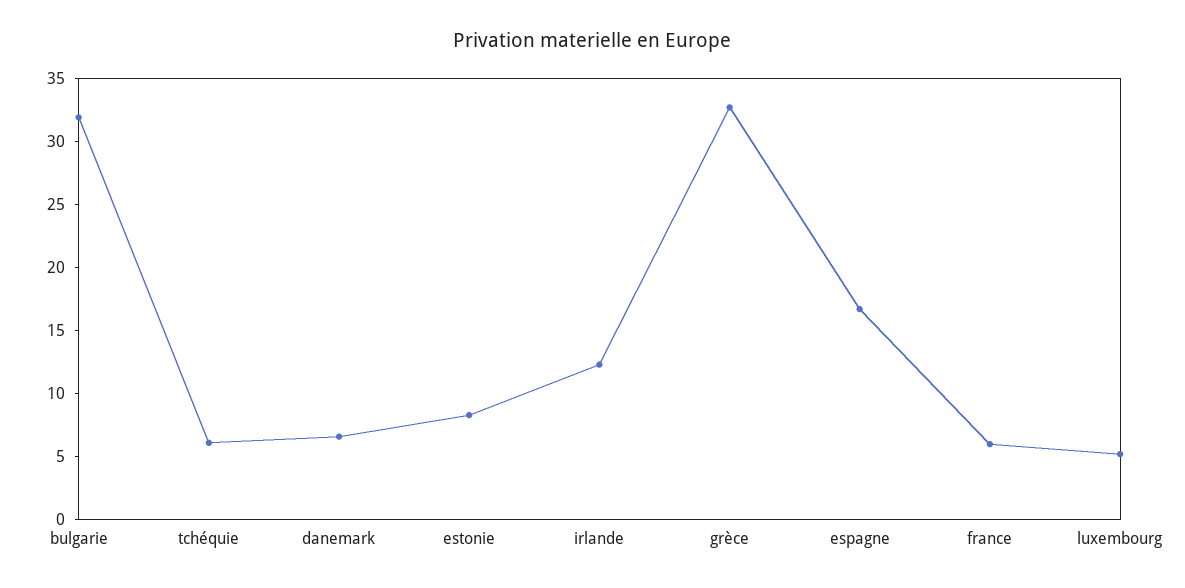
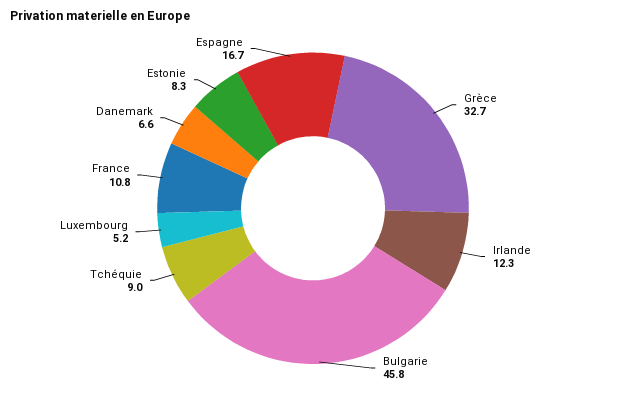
bulgarie: 32 -> 45.8
tchéquie: 6 -> 9
france: 6 -> 10.8

